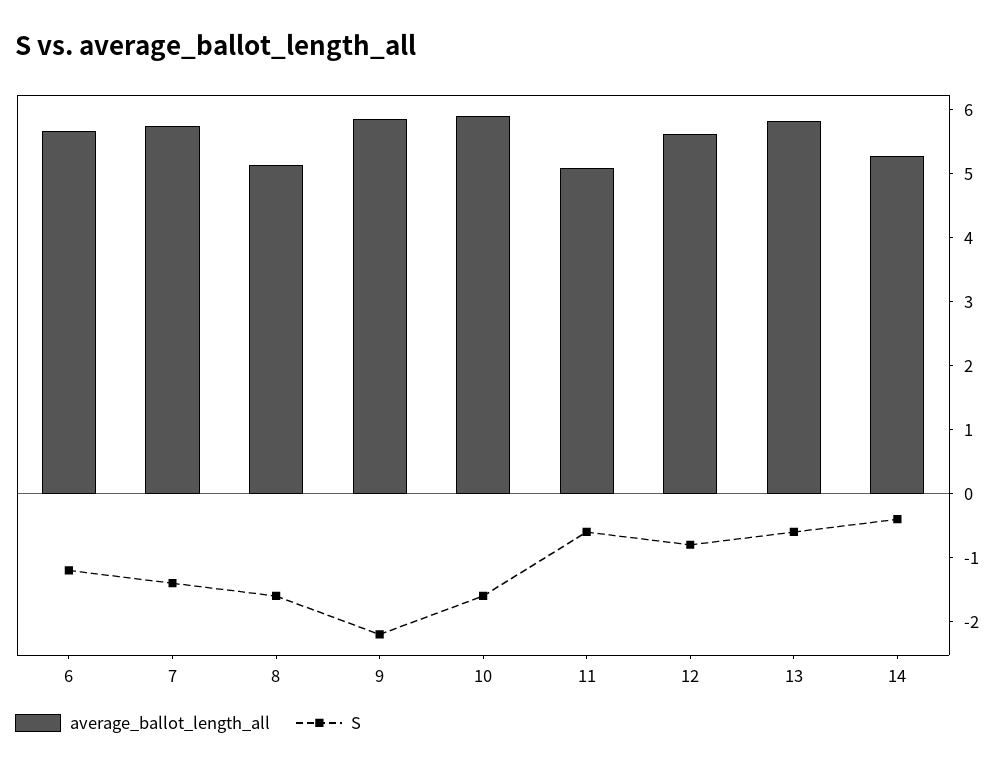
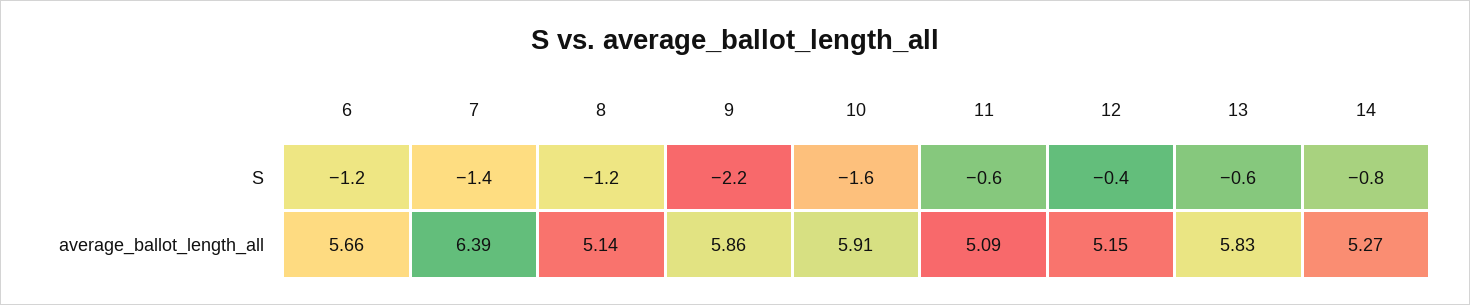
average_ballot_length_all, 7: 5.8 -> 6.39
S, 8: -1.6 -> -1.2
average_ballot_length_all, 12: 5.6 -> 5.15
S, 12: -0.8 -> -0.4
S, 14: -0.4 -> -0.8

